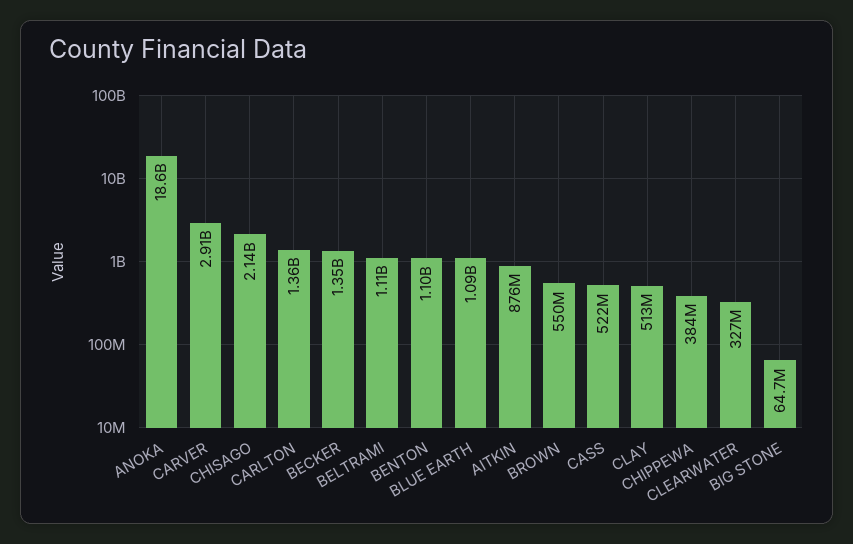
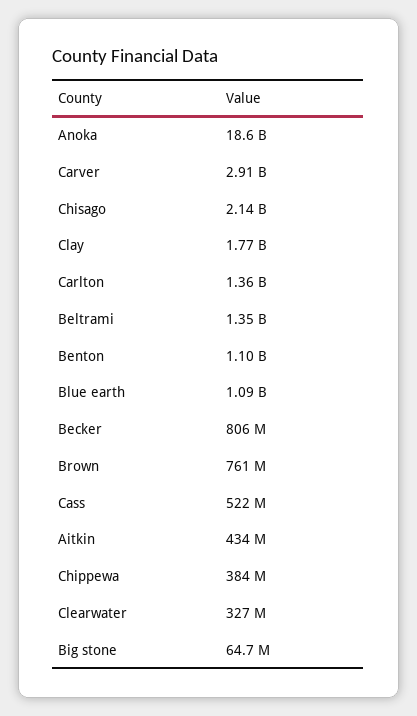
BECKER: 1350000000 -> 806000000
BELTRAMI: 1110000000 -> 1350000000
AITKIN: 876000000 -> 434000000
BROWN: 550000000 -> 761000000
CLAY: 513000000 -> 1770000000

